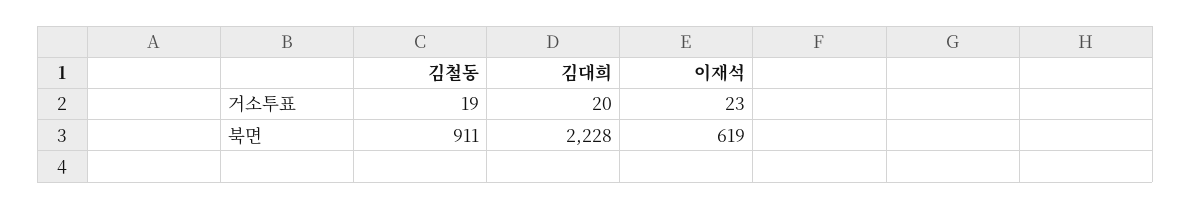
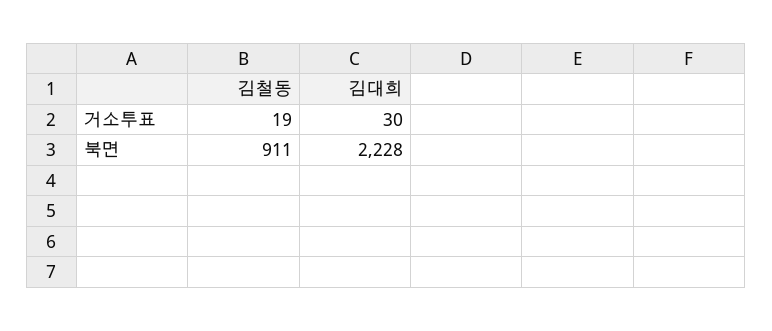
김대희, 거소투표: 20 -> 30
이재석, 거소투표: 23 -> none
이재석, 북면: 619 -> none

